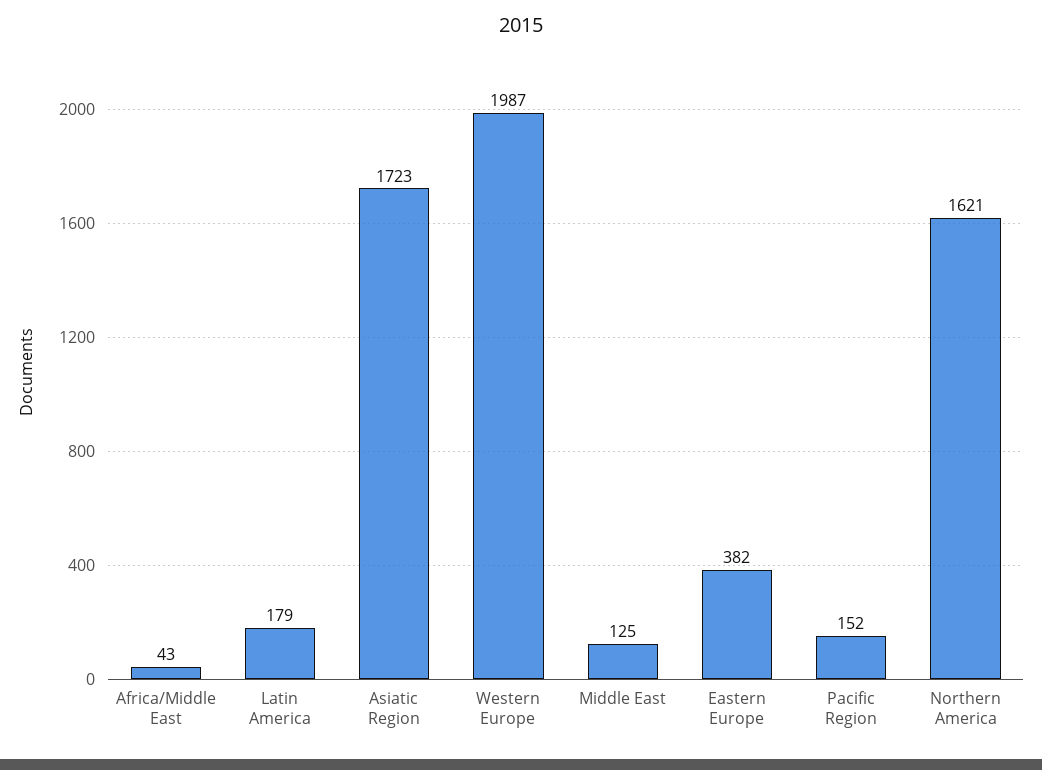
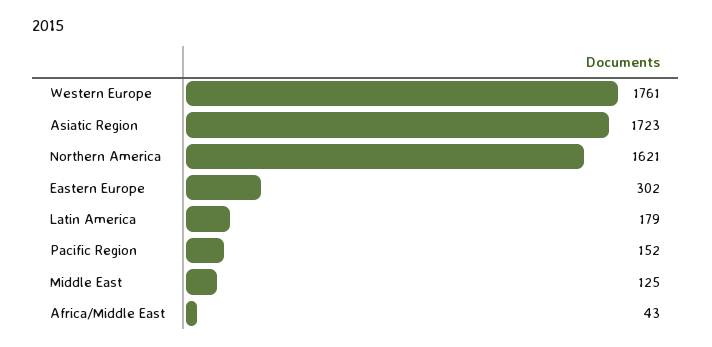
Western Europe: 1987 -> 1761
Eastern Europe: 382 -> 302

